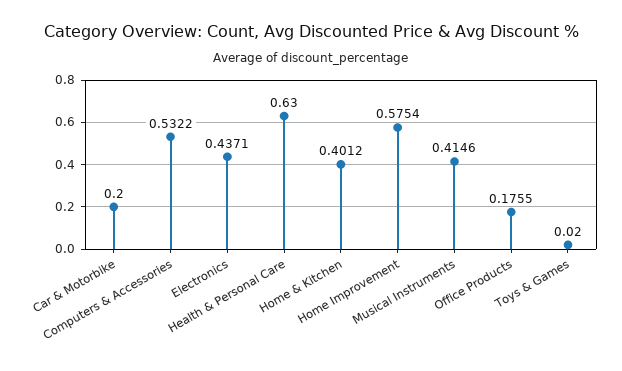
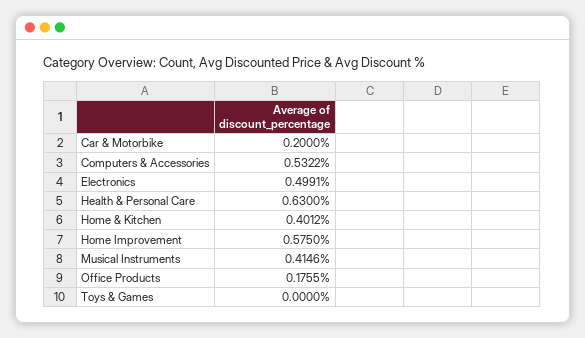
Electronics: 0.4371 -> 0.4991
Home Improvement: 0.5754 -> 0.575
Toys & Games: 0.02 -> 0

